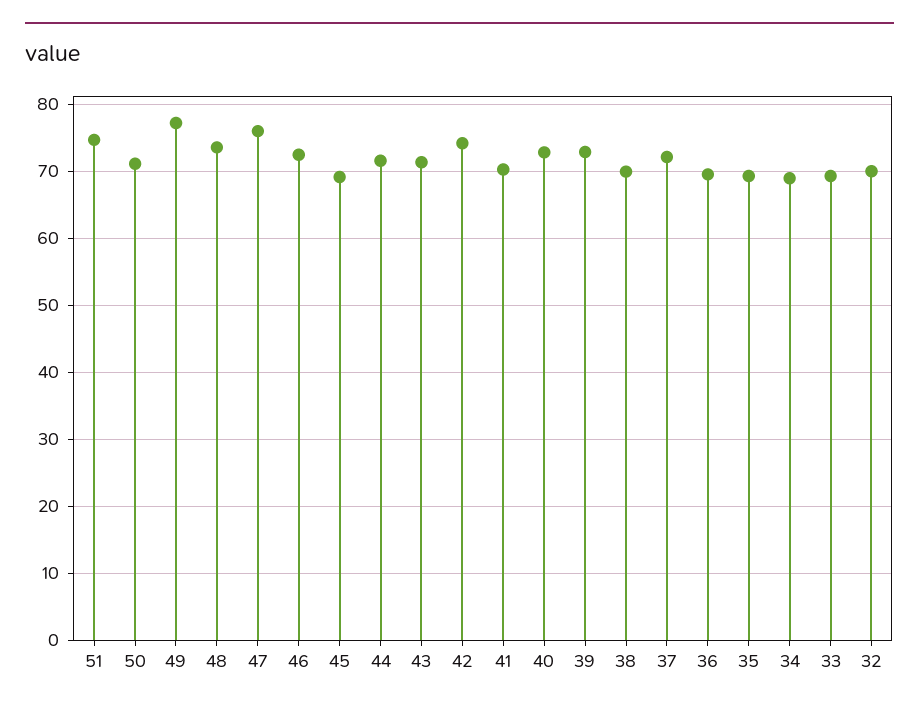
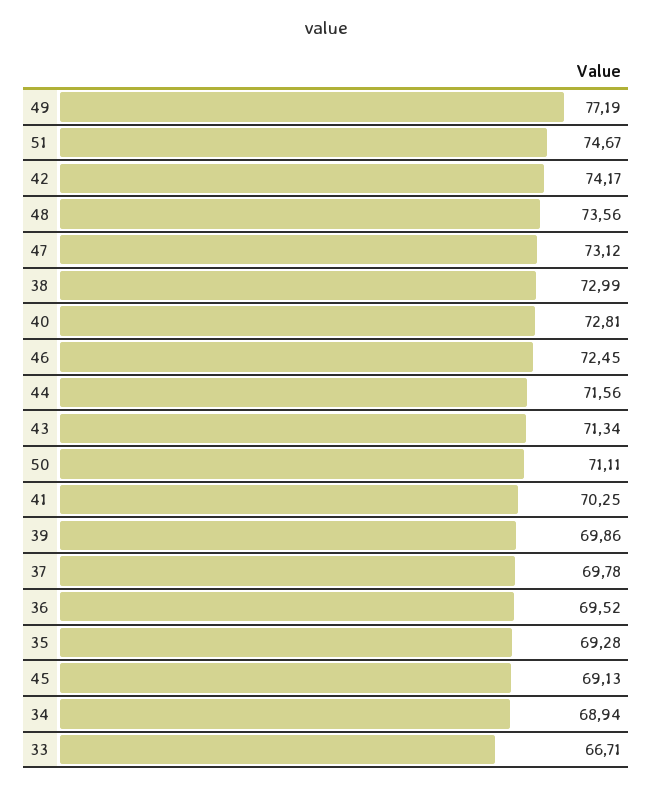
47: 76 -> 73.12
39: 73 -> 69.86
38: 70 -> 72.99
37: 72 -> 69.78
33: 69 -> 66.71
32: 70 -> none

